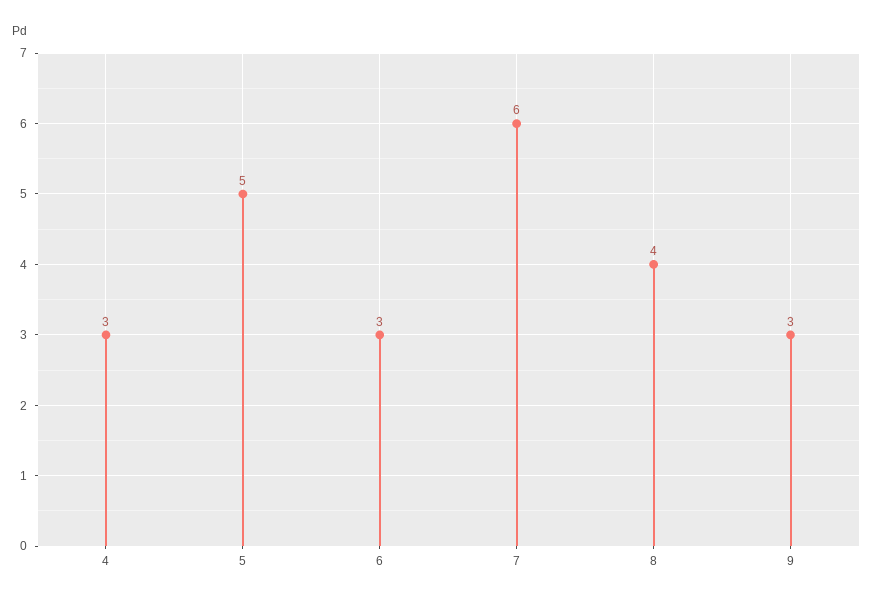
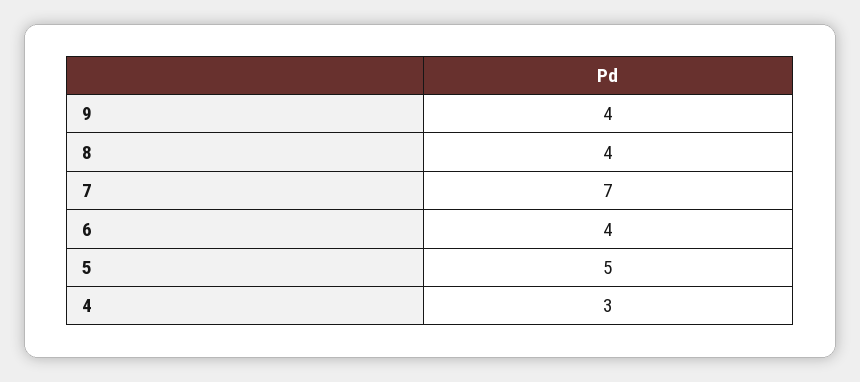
6: 3 -> 4
7: 6 -> 7
9: 3 -> 4

